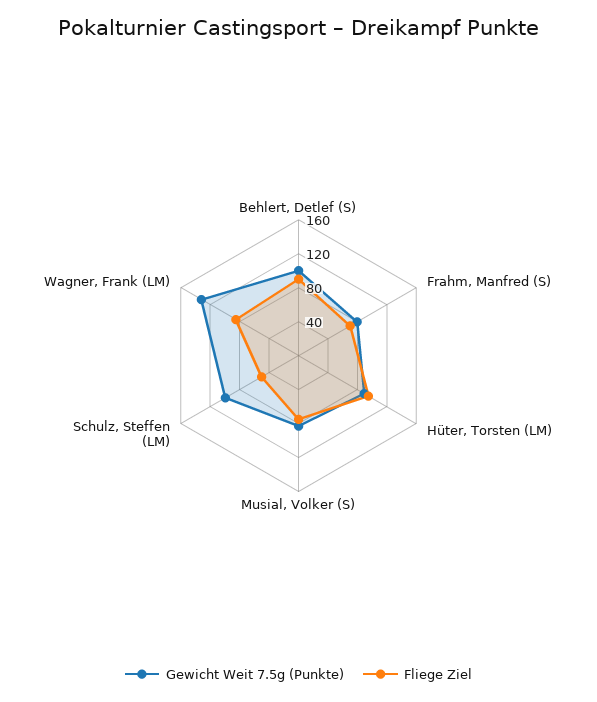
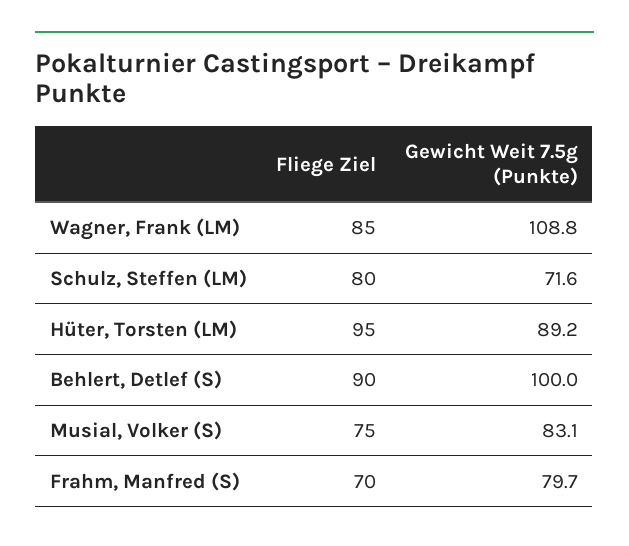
Gewicht Weit 7.5g (Punkte), Schulz, Steffen (LM): 100 -> 71.6
Fliege Ziel, Schulz, Steffen (LM): 50 -> 80
Gewicht Weit 7.5g (Punkte), Wagner, Frank (LM): 130 -> 108.8

